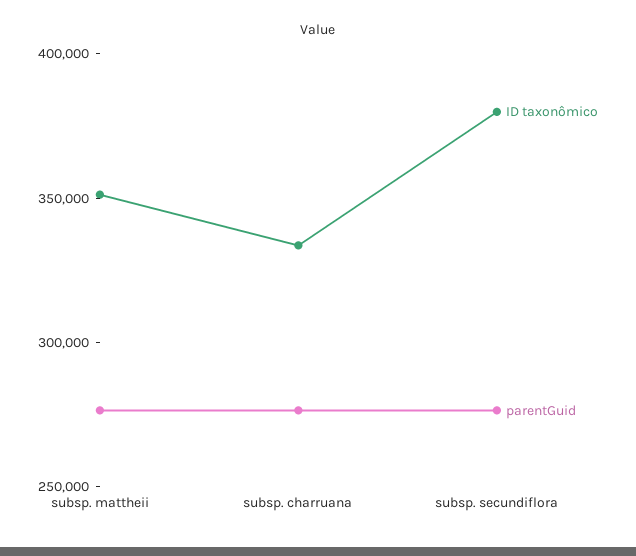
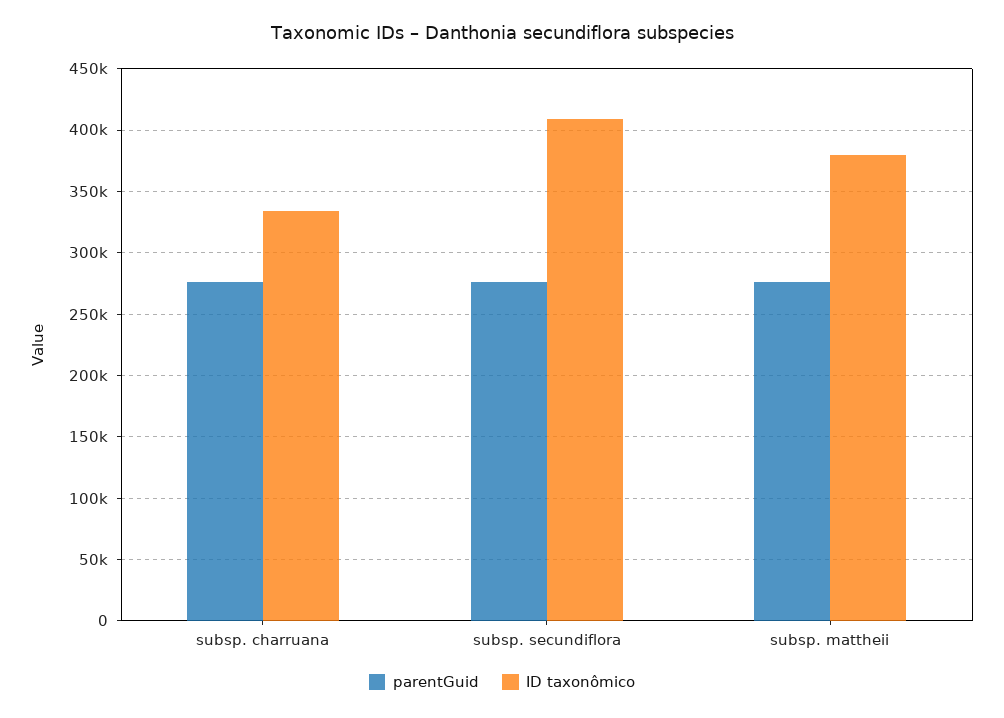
ID taxonômico, subsp. mattheii: 350000 -> 380000
ID taxonômico, subsp. secundiflora: 380000 -> 410000

